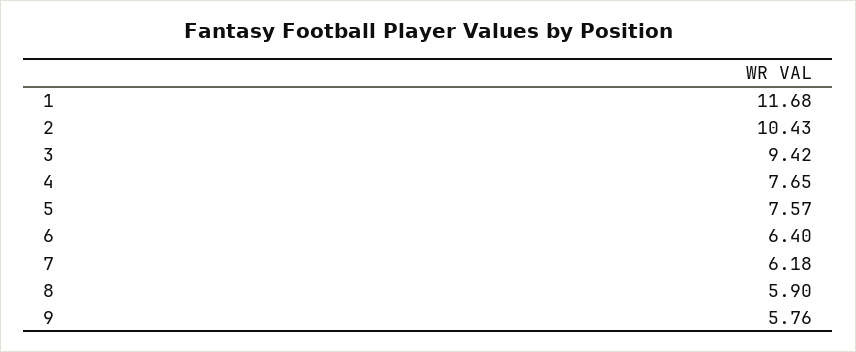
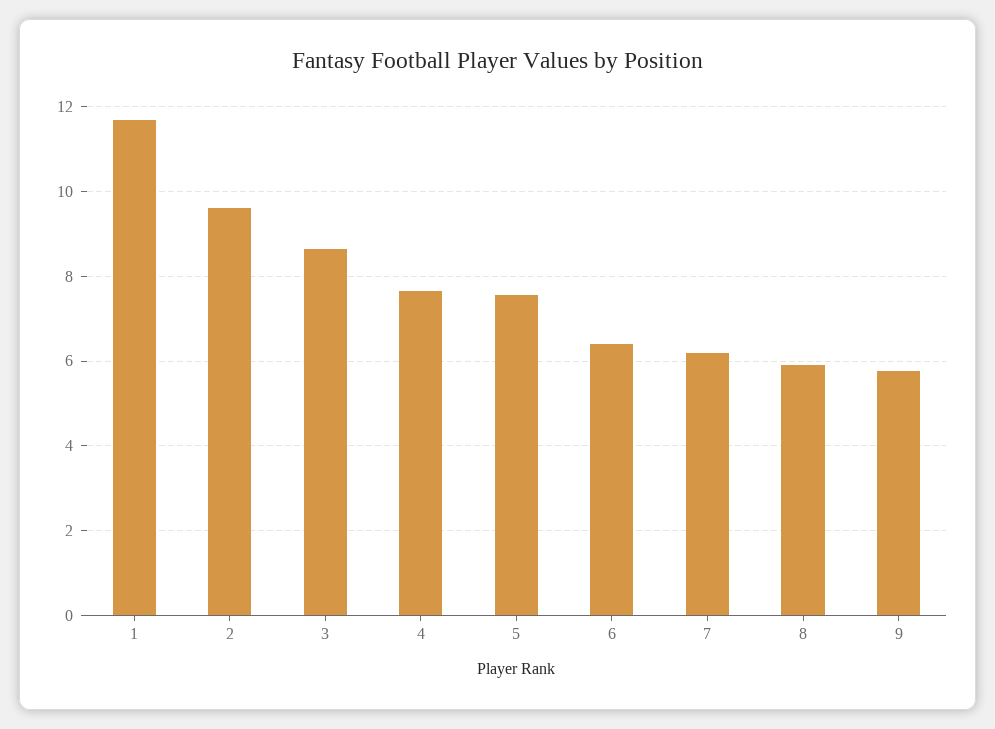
2: 10.43 -> 9.6
3: 9.42 -> 8.6

